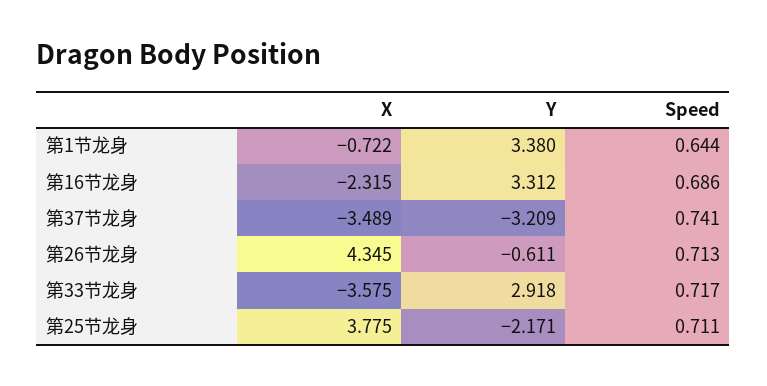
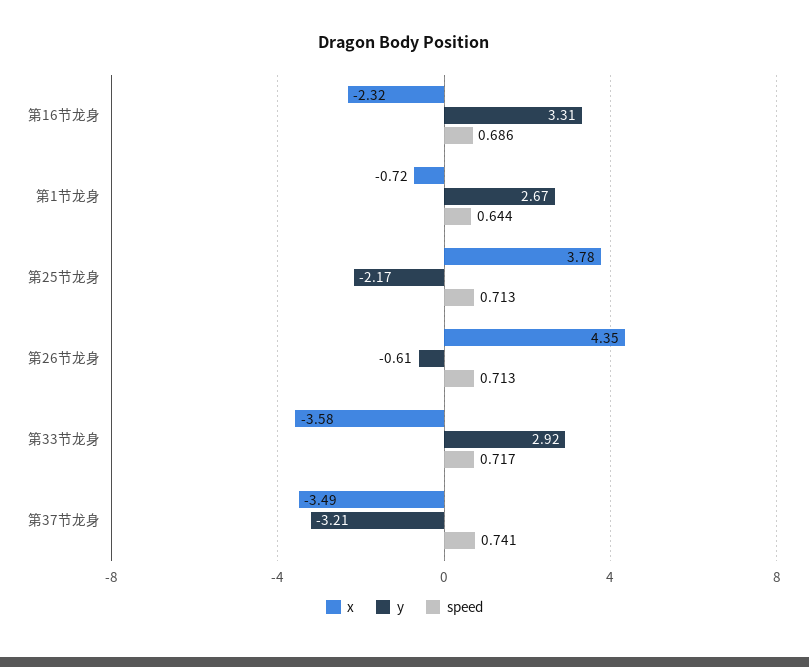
Y, 第1节龙身: 3.38 -> 2.67
Speed, 第25节龙身: 0.711 -> 0.713

